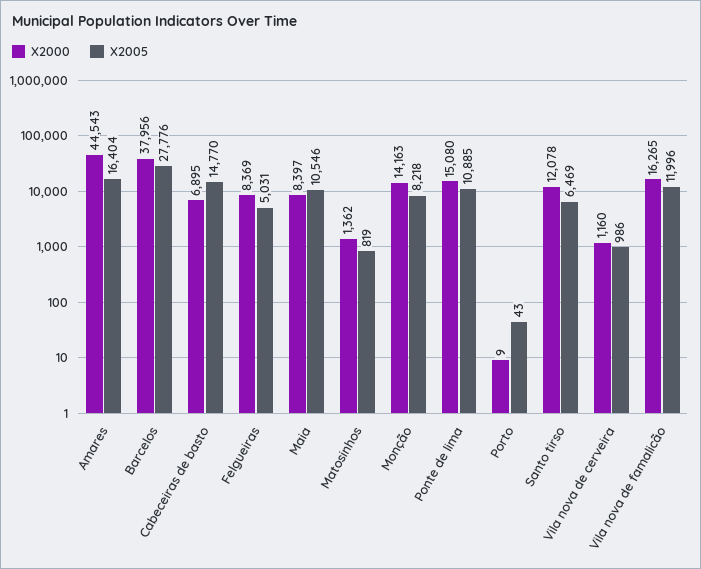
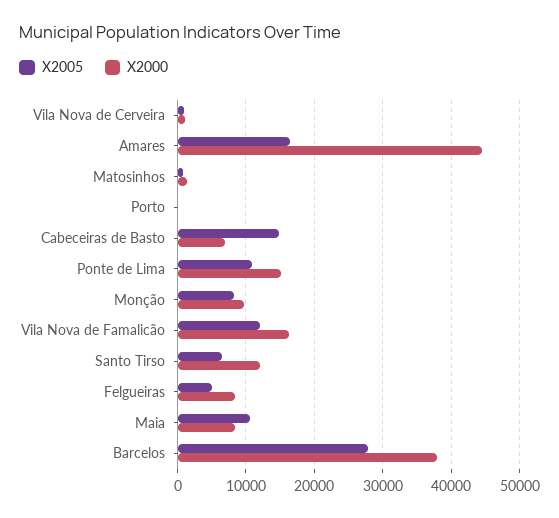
X2000, Monção: 14163 -> 10000

